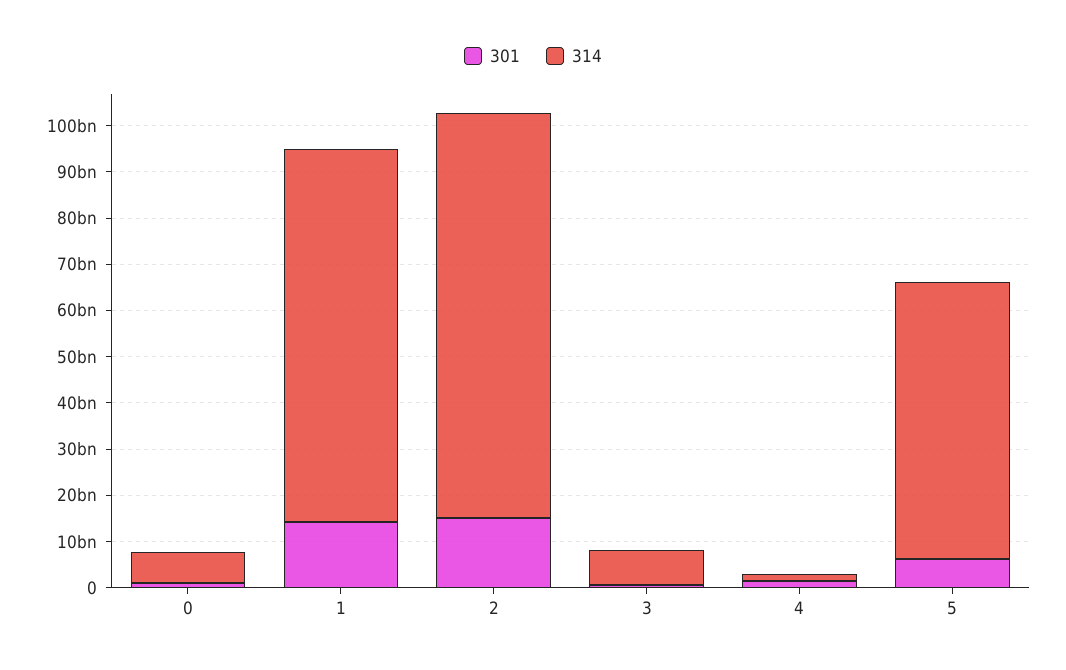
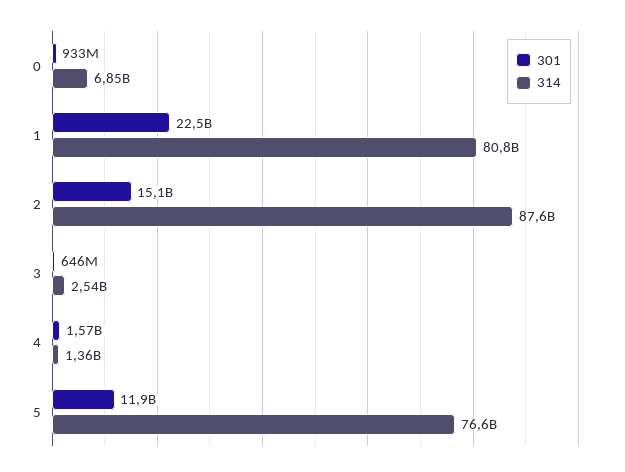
301, 1: 14000000000 -> 22500000000
314, 3: 8000000000 -> 2540000000
301, 5: 6000000000 -> 11900000000
314, 5: 60000000000 -> 76600000000

